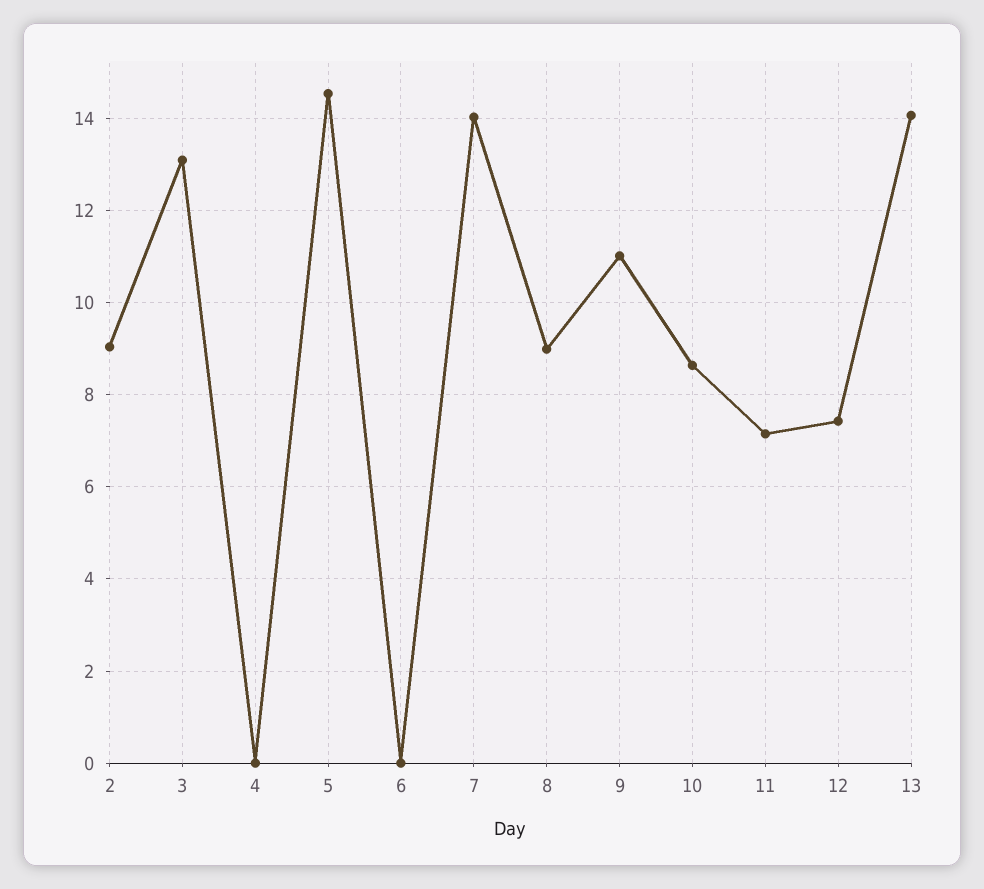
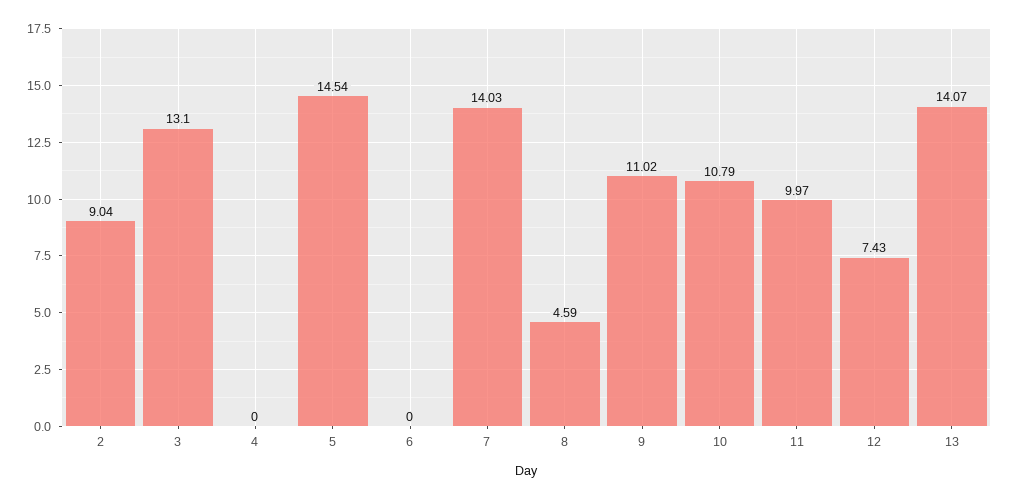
8: 9 -> 4.59
10: 8.6 -> 10.79
11: 7.2 -> 9.97

